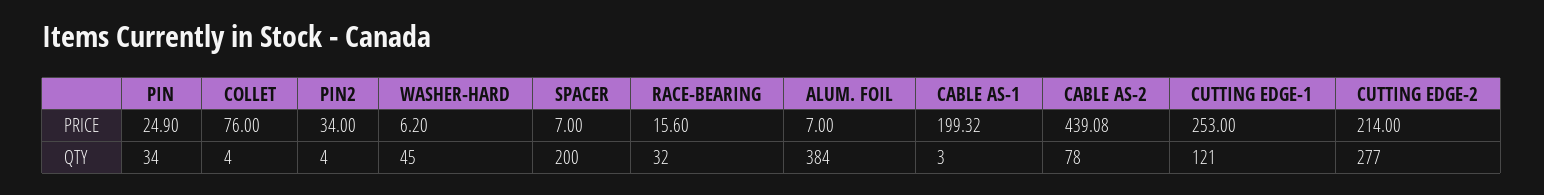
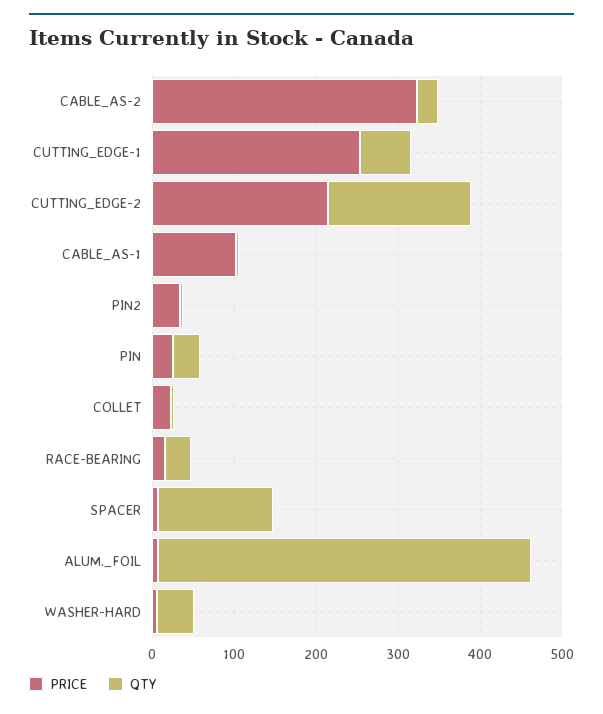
PRICE, COLLET: 76 -> 20
PRICE, CABLE AS-1: 199.32 -> 100
PRICE, CABLE AS-2: 439.08 -> 320
QTY, SPACER: 200 -> 140
QTY, ALUM. FOIL: 384 -> 460
QTY, CABLE AS-2: 78 -> 20
QTY, CUTTING EDGE-1: 121 -> 60
QTY, CUTTING EDGE-2: 277 -> 180

